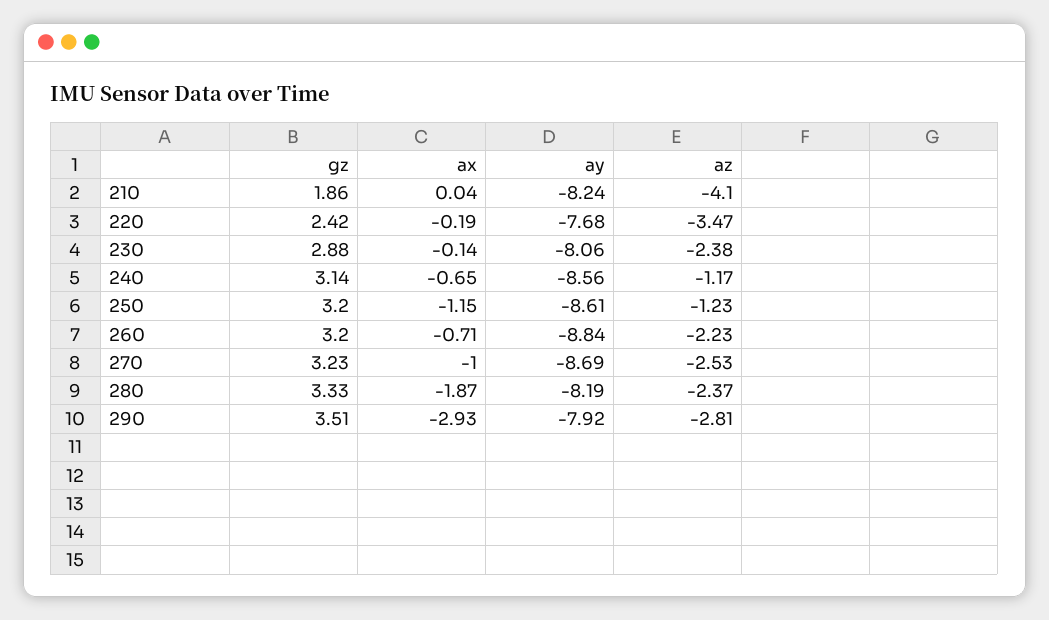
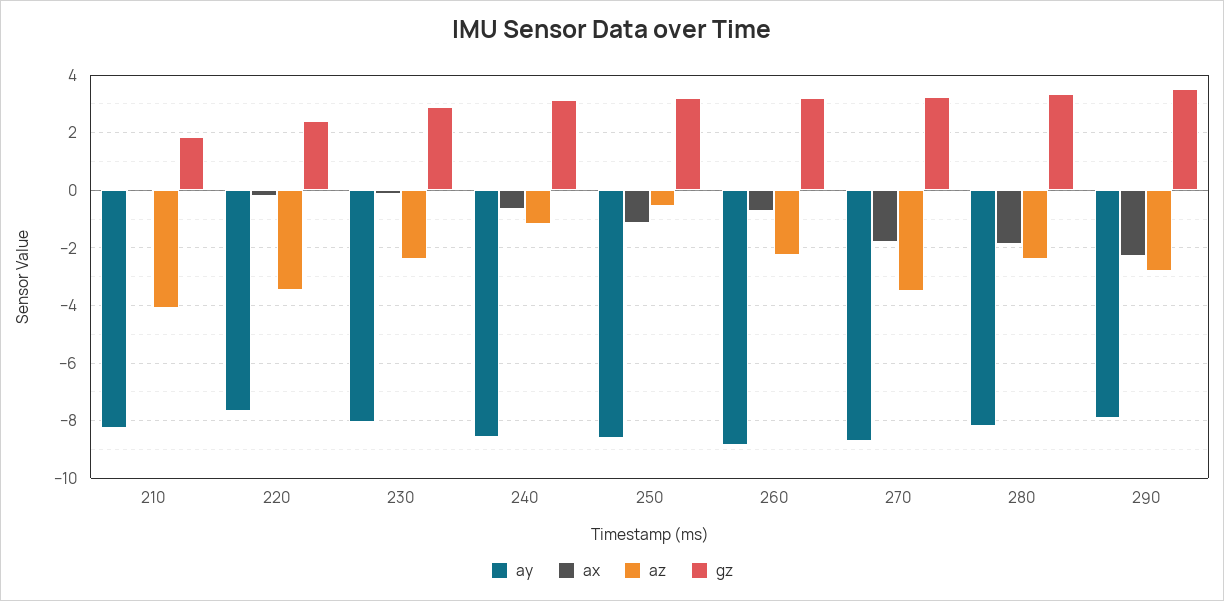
az, 250: -1.23 -> -0.5
ax, 270: -1 -> -1.75
az, 270: -2.53 -> -3.5
ax, 290: -2.93 -> -2.25

